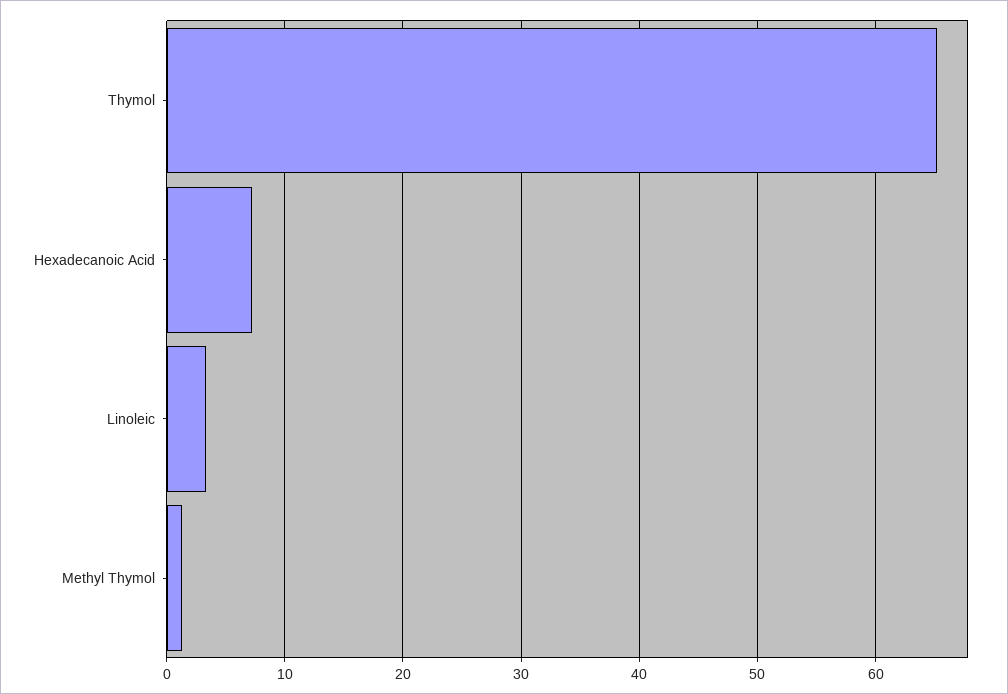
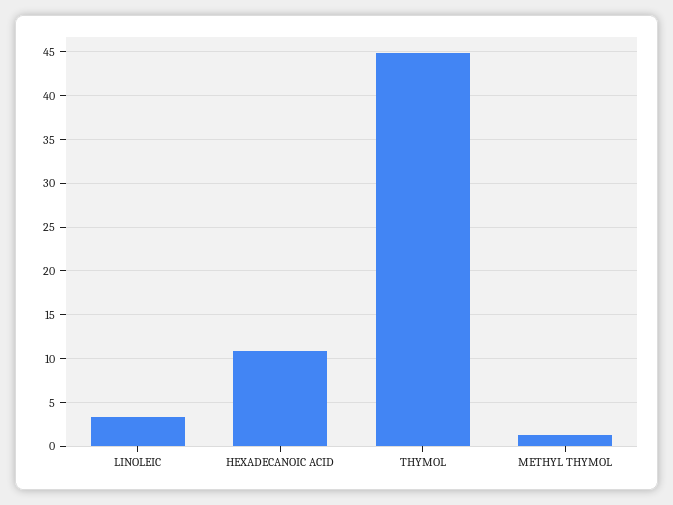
Thymol: 65 -> 45
Hexadecanoic Acid: 7 -> 11

